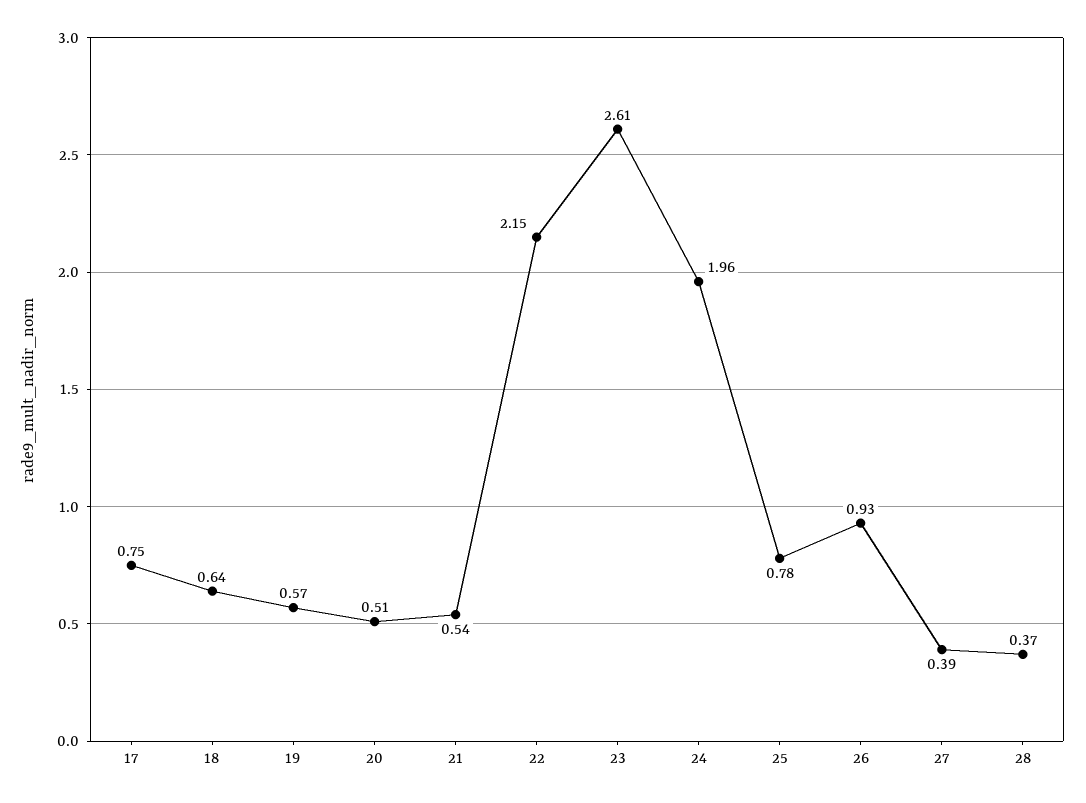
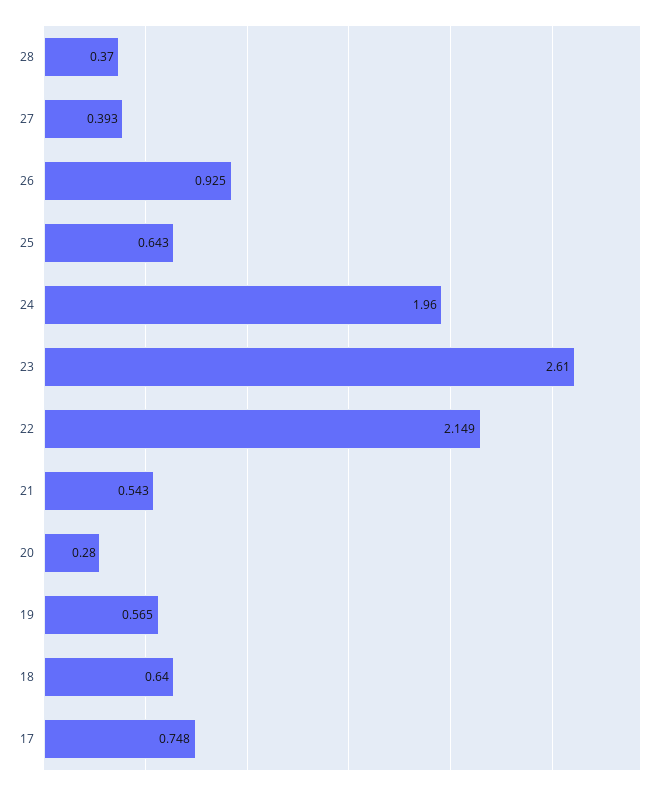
20: 0.51 -> 0.28
25: 0.78 -> 0.643

